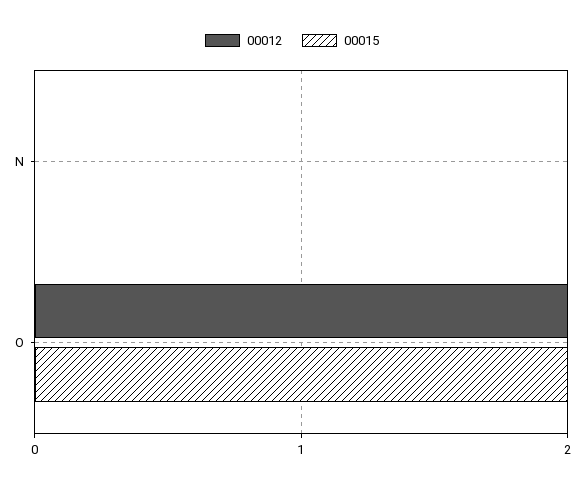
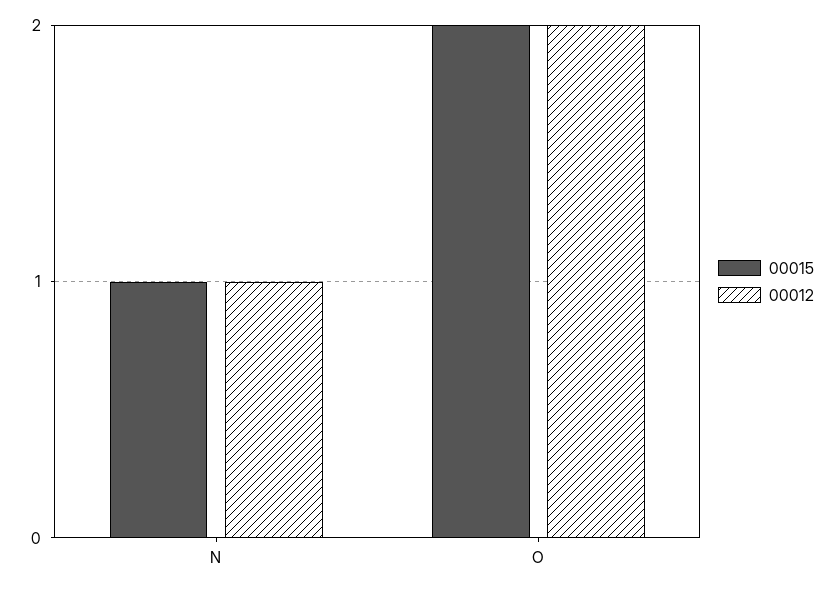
00012, N: 0 -> 1
00015, N: 0 -> 1

